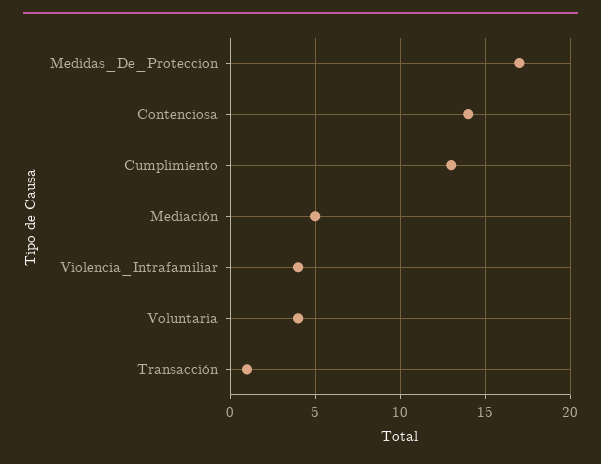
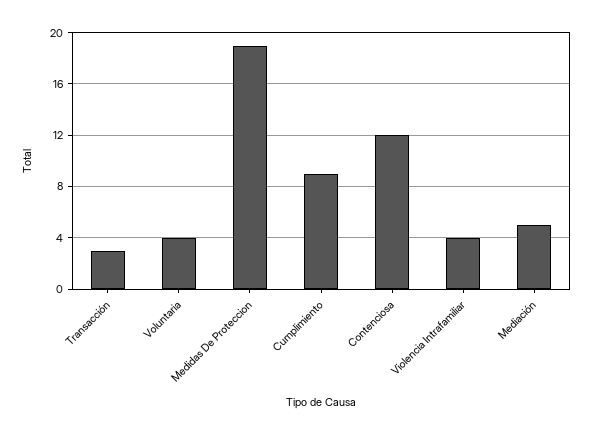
Medidas_De_Proteccion: 17 -> 19
Contenciosa: 14 -> 12
Cumplimiento: 13 -> 9
Transacción: 1 -> 3

